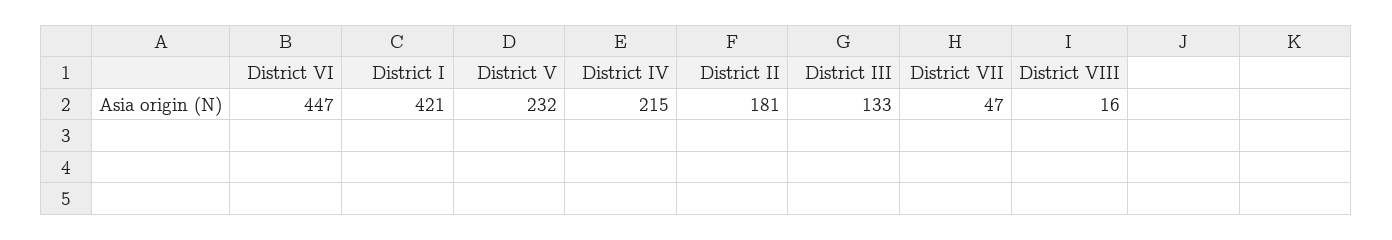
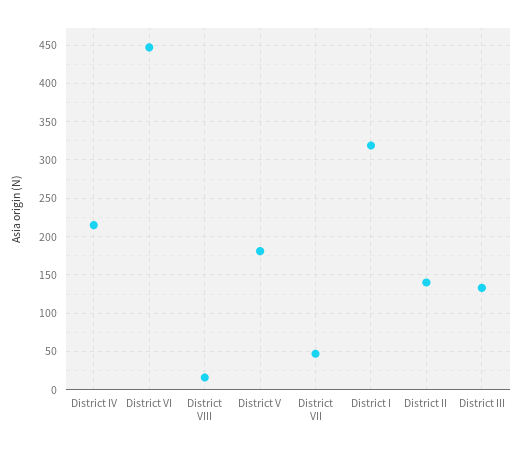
District I: 421 -> 320
District V: 232 -> 180
District II: 181 -> 140

